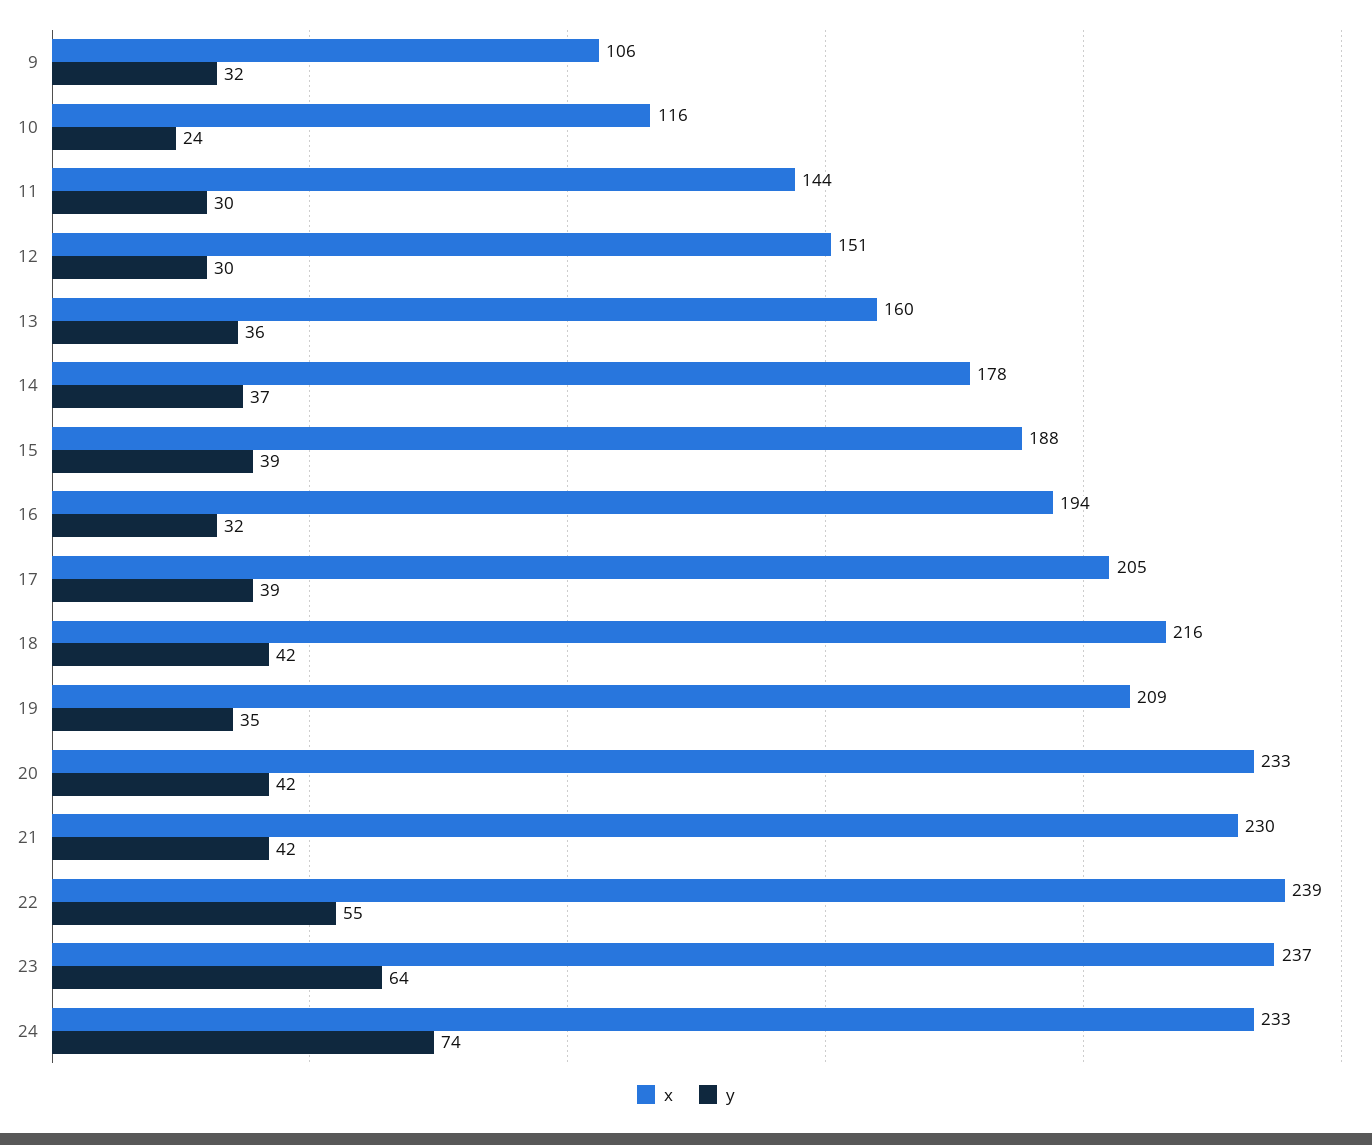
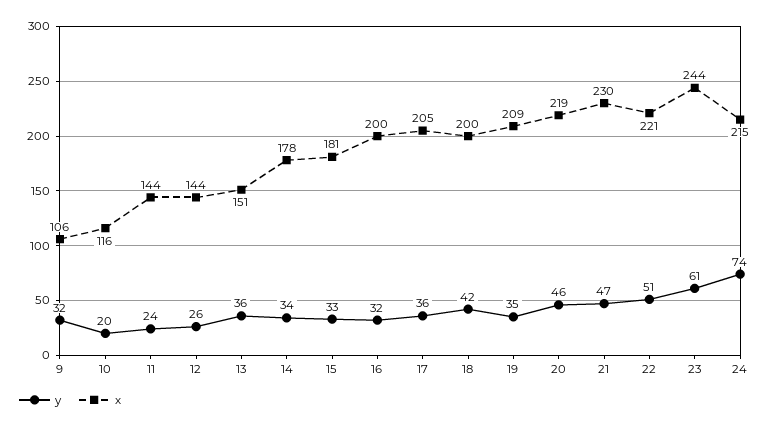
y, 10: 24 -> 20
y, 11: 30 -> 24
x, 12: 151 -> 144
y, 12: 30 -> 26
x, 13: 160 -> 151
y, 14: 37 -> 34
x, 15: 188 -> 181
y, 15: 39 -> 33
x, 16: 194 -> 200
y, 17: 39 -> 36
x, 18: 216 -> 200
x, 20: 233 -> 219
y, 20: 42 -> 46
y, 21: 42 -> 47
x, 22: 239 -> 221
y, 22: 55 -> 51
x, 23: 237 -> 244
y, 23: 64 -> 61
x, 24: 233 -> 215

